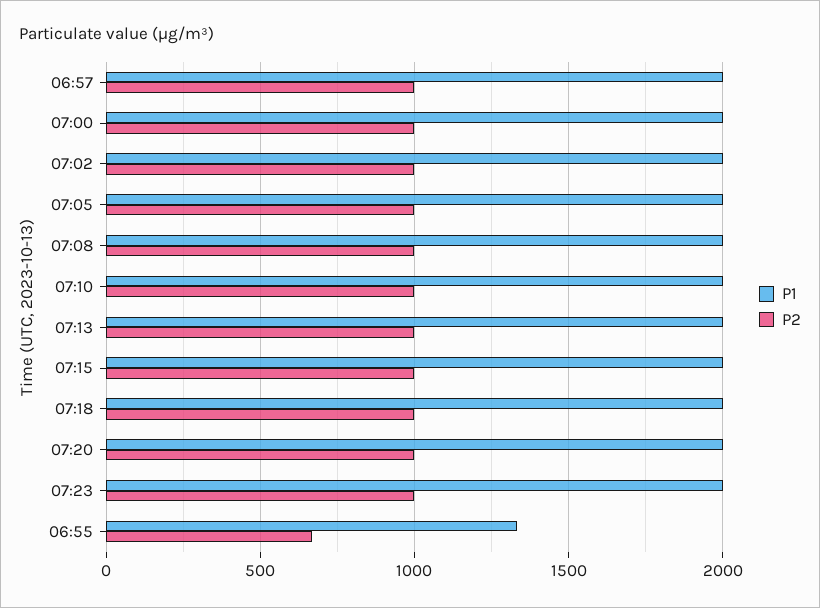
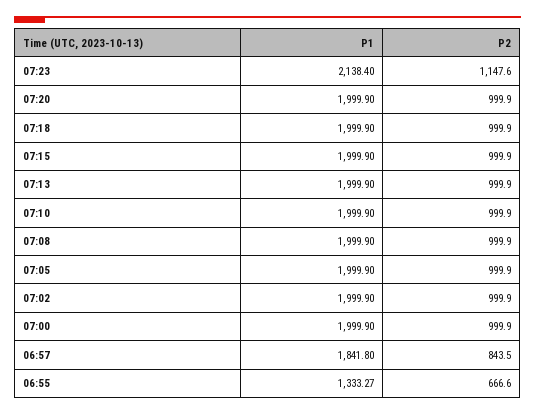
P1, 06:57: 2000 -> 1841.8
P2, 06:57: 1000 -> 843.5
P1, 07:23: 2000 -> 2138.4
P2, 07:23: 1000 -> 1147.6

